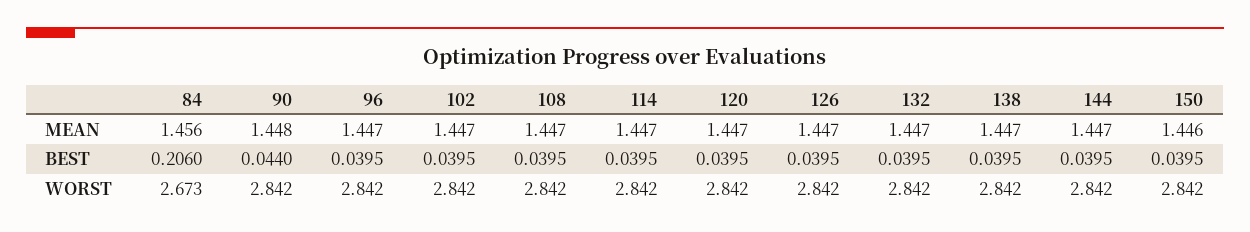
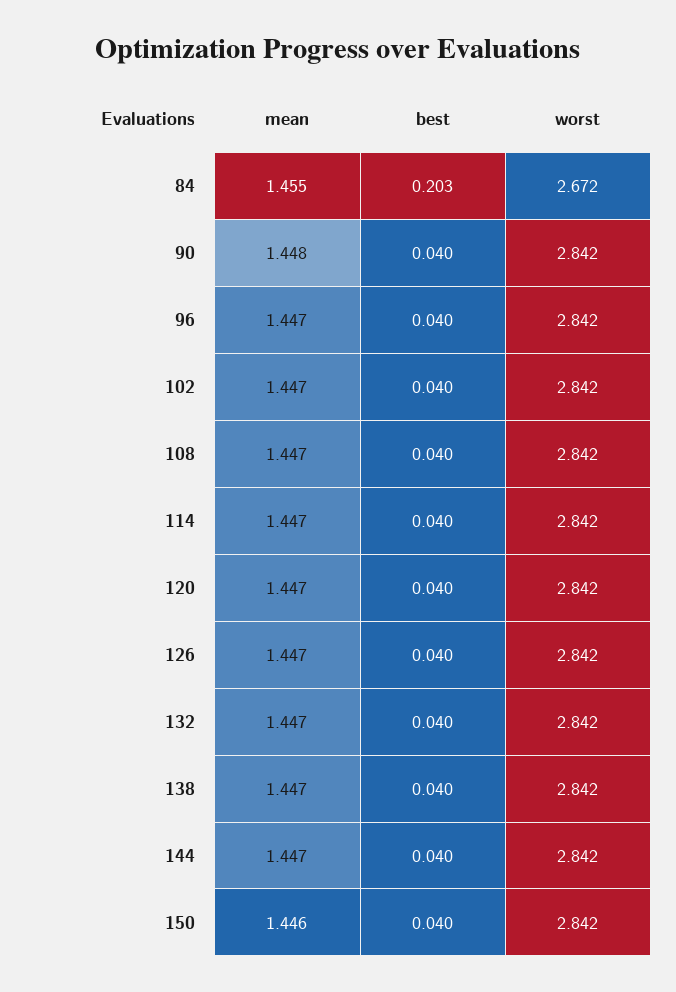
84, MEAN: 1.456 -> 1.455
84, BEST: 0.206 -> 0.203
90, BEST: 0.044 -> 0.04
84, WORST: 2.673 -> 2.672

